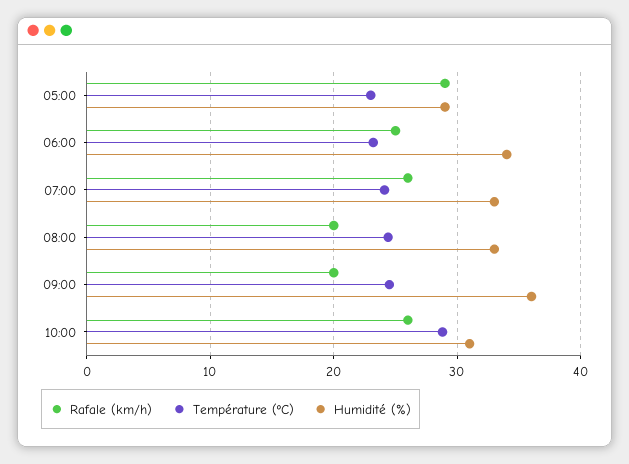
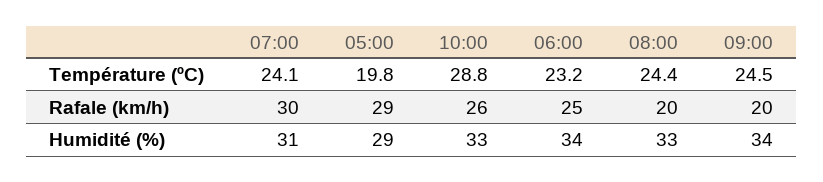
Température (ºC), 05:00: 23 -> 19.8
Rafale (km/h), 07:00: 26 -> 30
Humidité (%), 07:00: 33 -> 31
Humidité (%), 09:00: 36 -> 34
Humidité (%), 10:00: 31 -> 33

